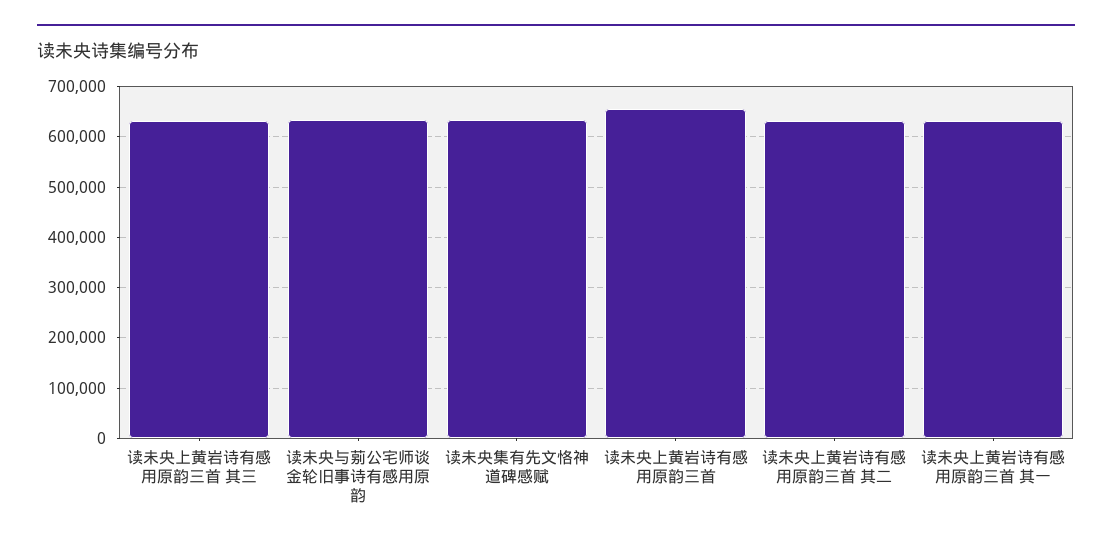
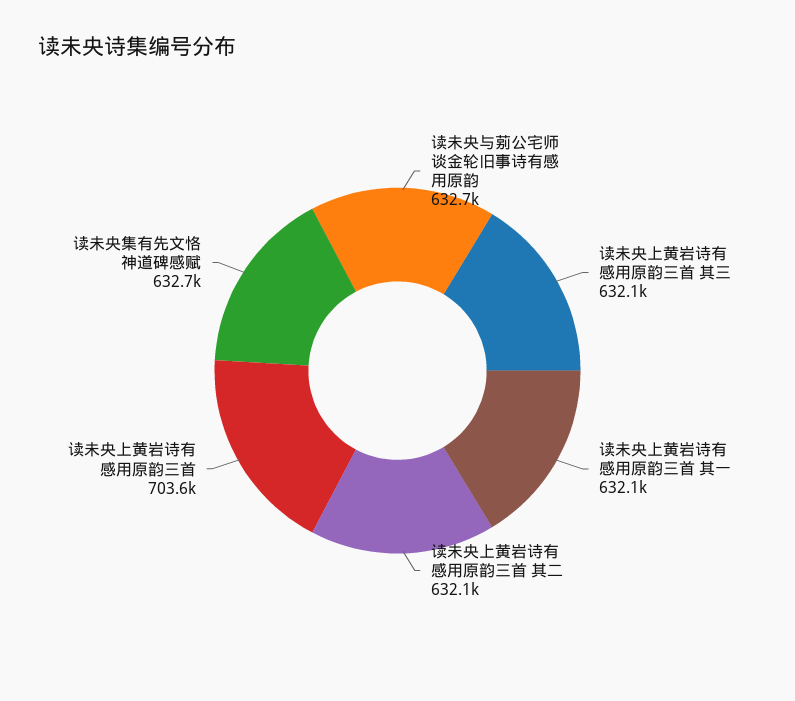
读未央上黄岩诗有感用原韵三首: 660000 -> 703600

